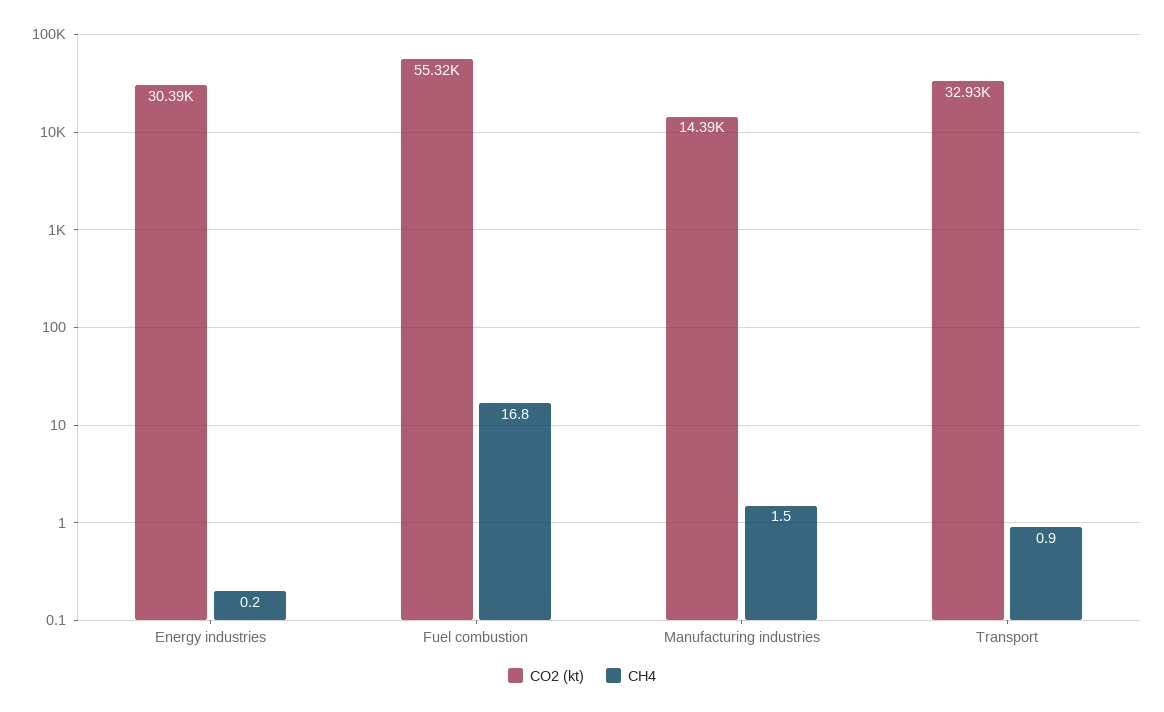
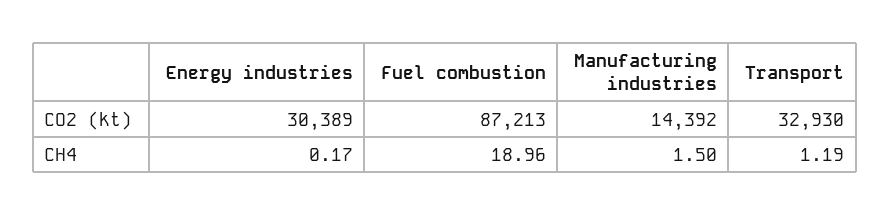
CO2 (kt), Fuel combustion: 55320 -> 87213
CH4, Fuel combustion: 16.8 -> 18.96
CH4, Transport: 0.9 -> 1.19

